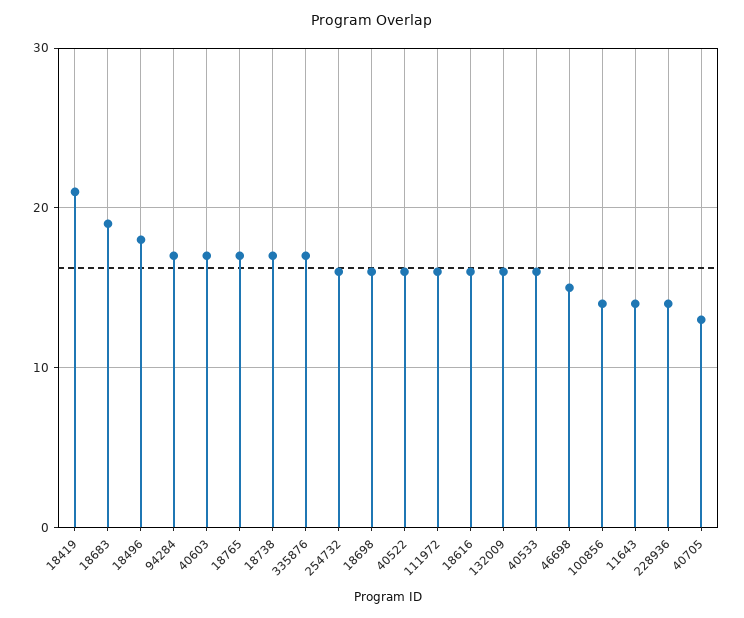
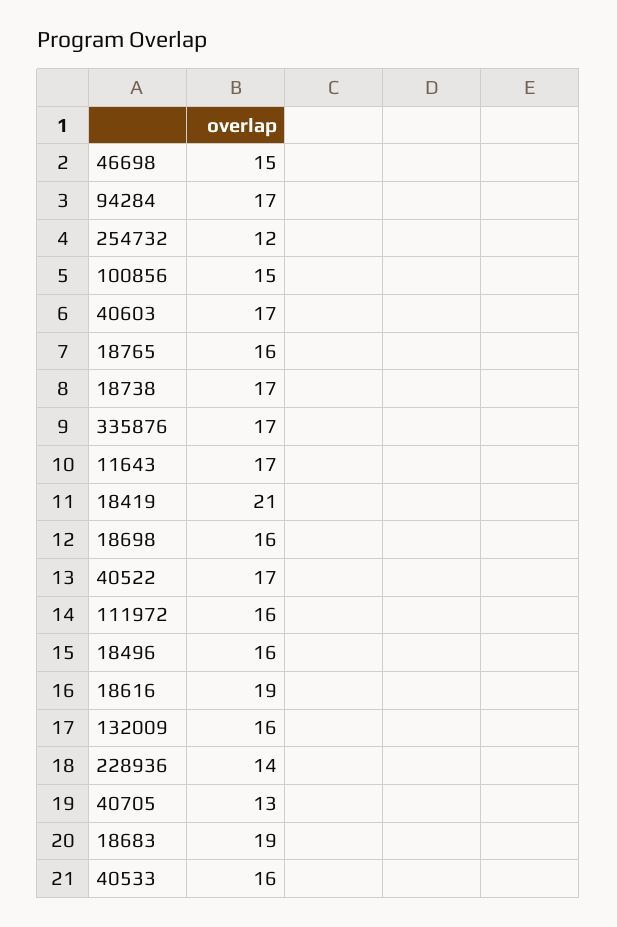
18496: 18 -> 16
18765: 17 -> 16
254732: 16 -> 12
40522: 16 -> 17
18616: 16 -> 19
100856: 14 -> 15
11643: 14 -> 17

